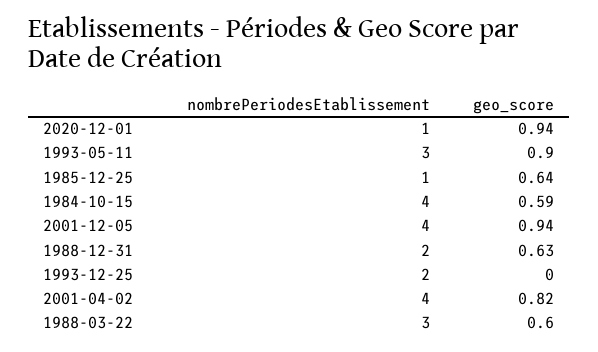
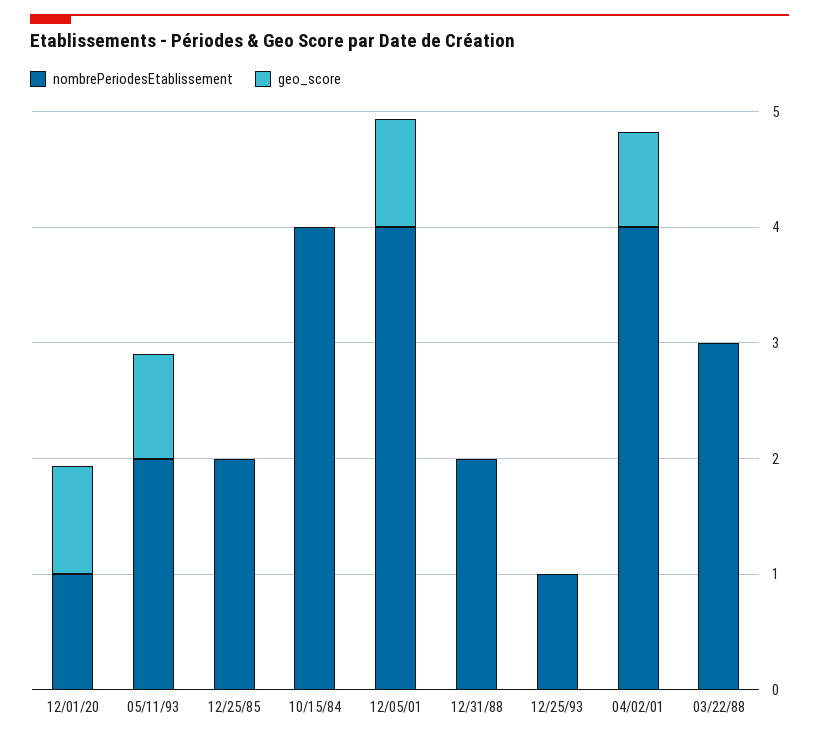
nombrePeriodesEtablissement, 1993-05-11: 3 -> 2
nombrePeriodesEtablissement, 1985-12-25: 1 -> 2
geo_score, 1985-12-25: 0.64 -> 0
geo_score, 1984-10-15: 0.59 -> 0
geo_score, 1988-12-31: 0.63 -> 0
nombrePeriodesEtablissement, 1993-12-25: 2 -> 1
geo_score, 1988-03-22: 0.6 -> 0

